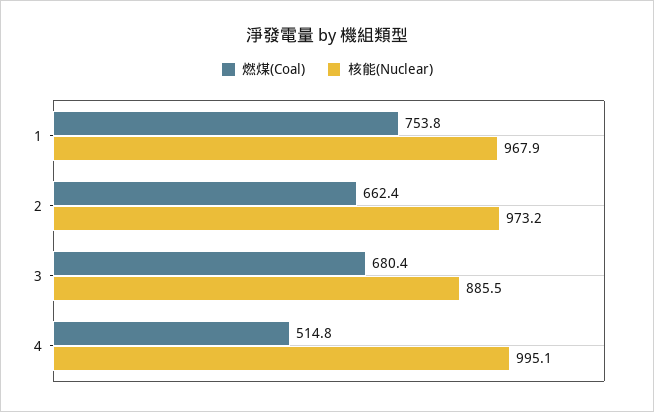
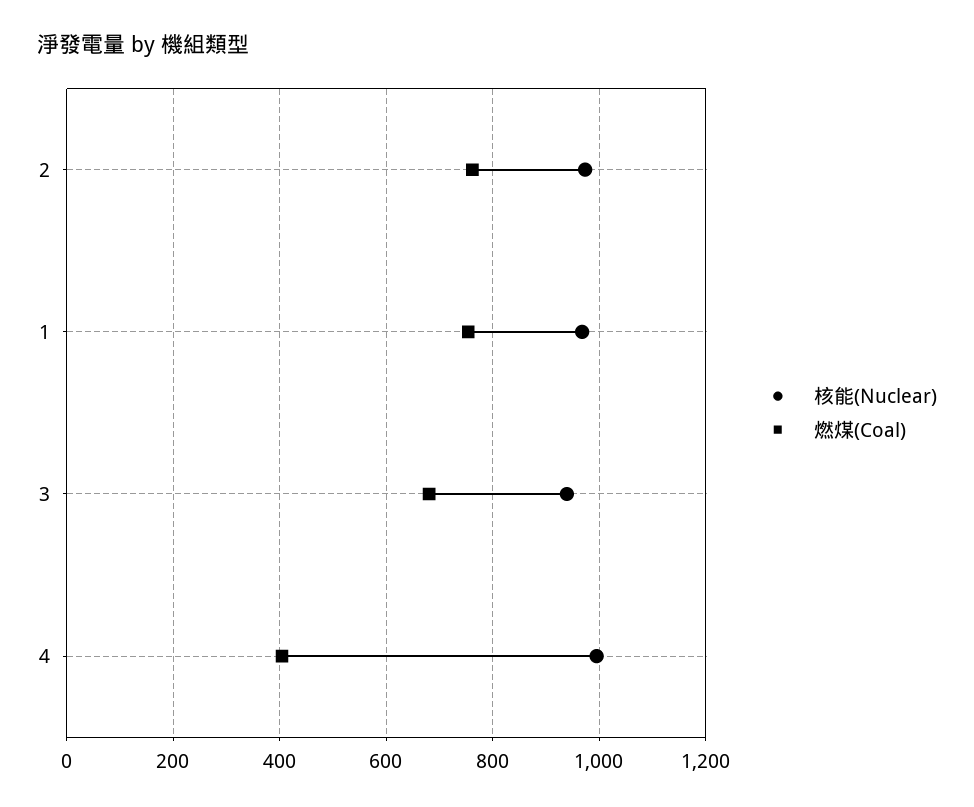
燃煤(Coal), 2: 662.4 -> 760
核能(Nuclear), 3: 885.5 -> 940
燃煤(Coal), 4: 514.8 -> 400

